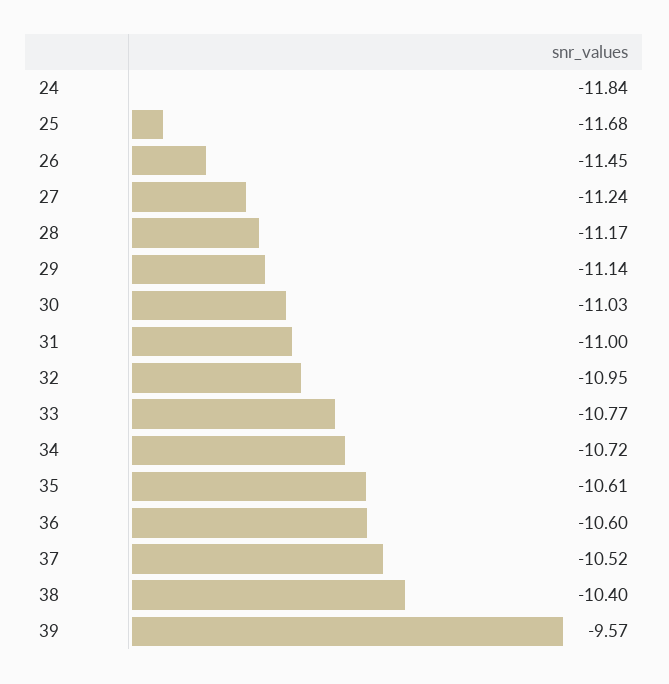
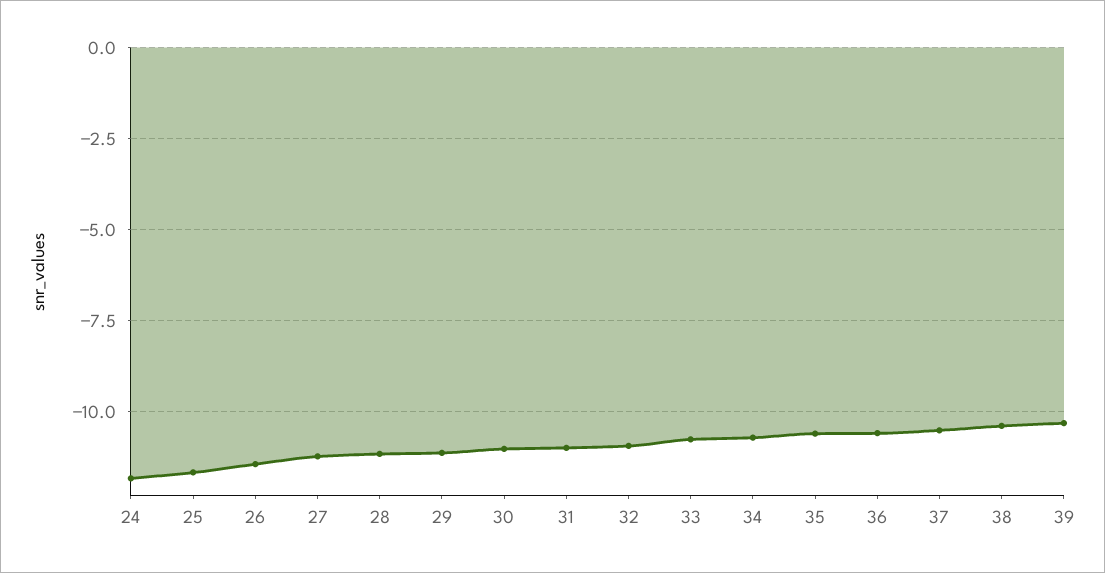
39: -9.57 -> -10.25

